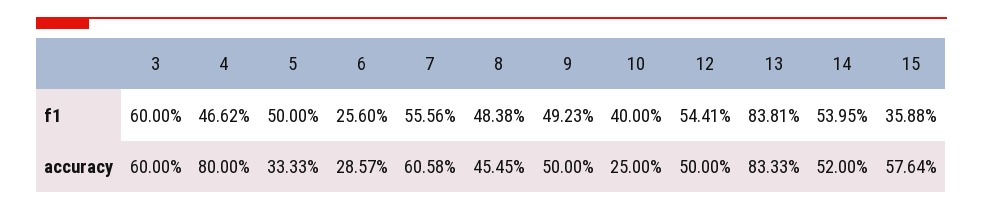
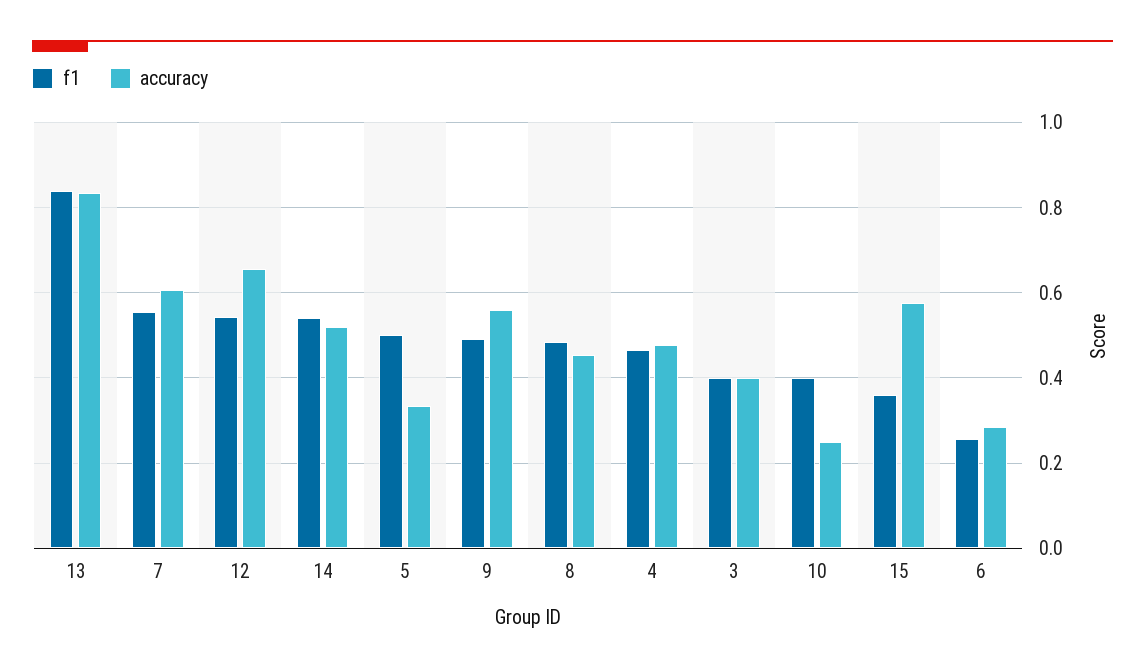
f1, 3: 0.6 -> 0.4
accuracy, 3: 0.6 -> 0.4
accuracy, 4: 0.8 -> 0.48
accuracy, 9: 0.5 -> 0.56
accuracy, 12: 0.5 -> 0.66

